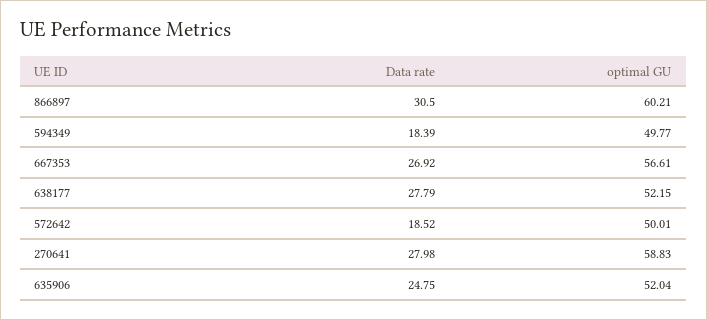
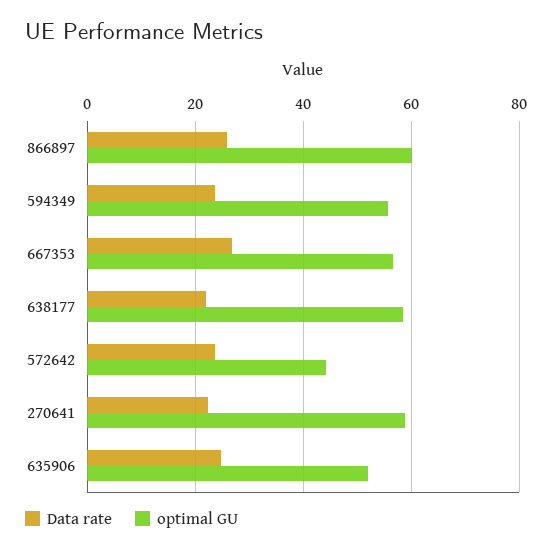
Data rate, 866897: 30.5 -> 26
Data rate, 594349: 18.39 -> 24
optimal GU, 594349: 49.77 -> 56
Data rate, 638177: 27.79 -> 22
optimal GU, 638177: 52.15 -> 58
Data rate, 572642: 18.52 -> 24
optimal GU, 572642: 50.01 -> 44
Data rate, 270641: 27.98 -> 22

